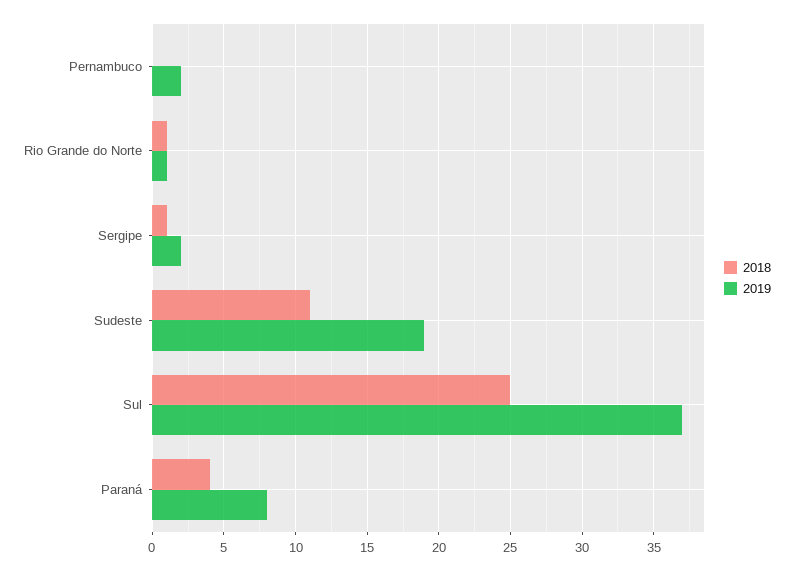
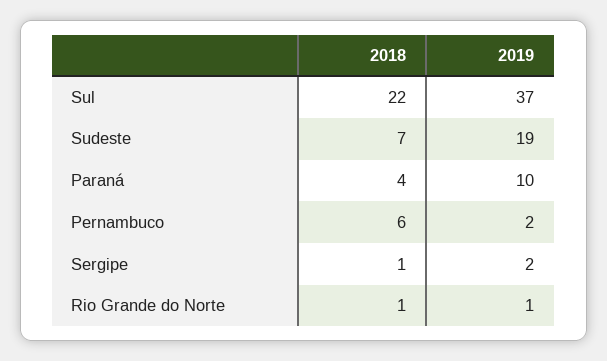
2018, Pernambuco: 0 -> 6
2018, Sudeste: 11 -> 7
2018, Sul: 25 -> 22
2019, Paraná: 8 -> 10

